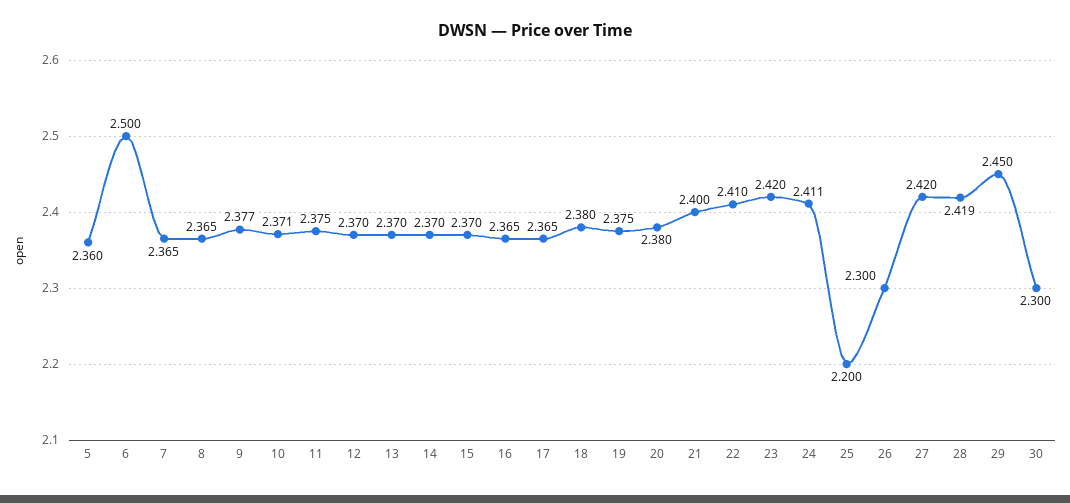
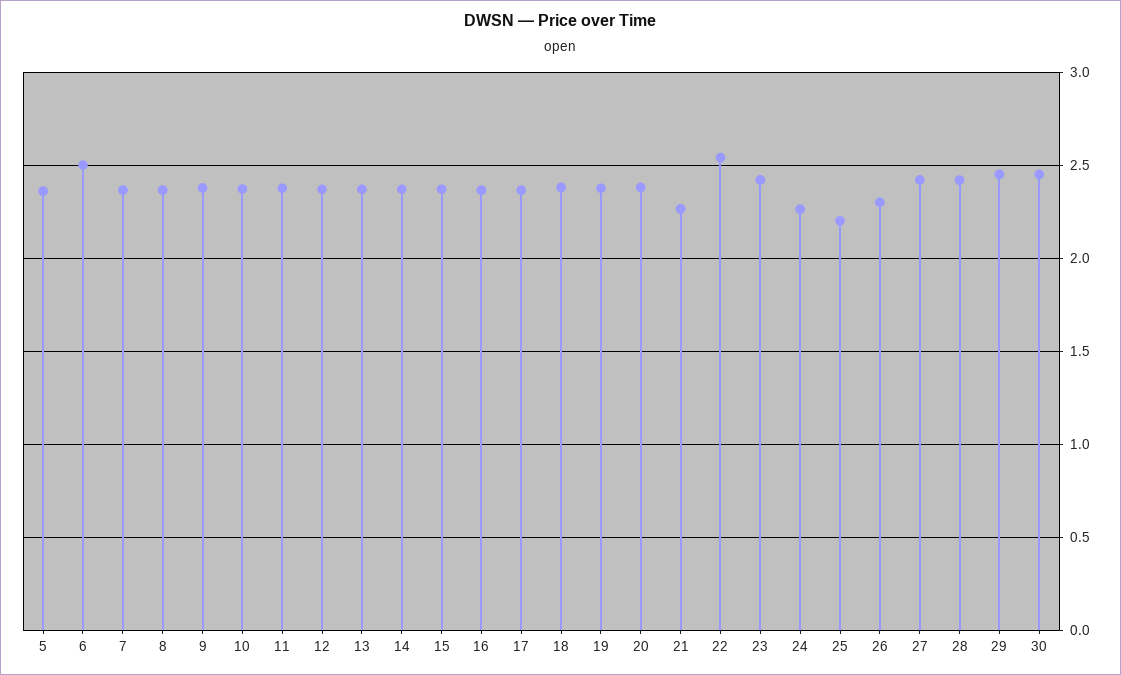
21: 2.4 -> 2.25
22: 2.41 -> 2.55
24: 2.411 -> 2.25
30: 2.3 -> 2.45

